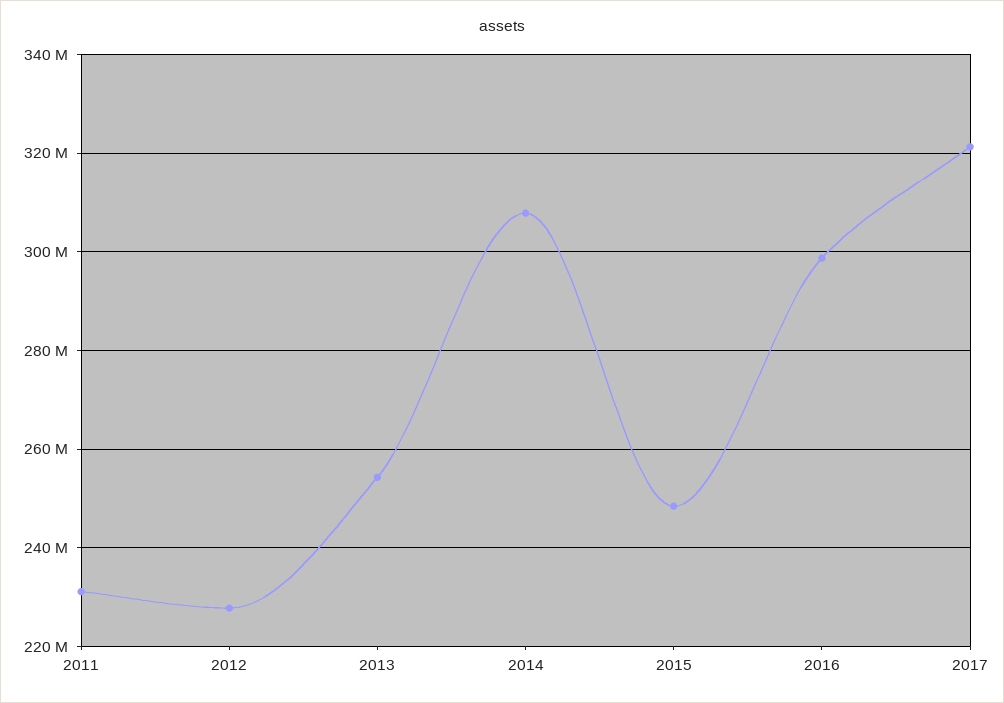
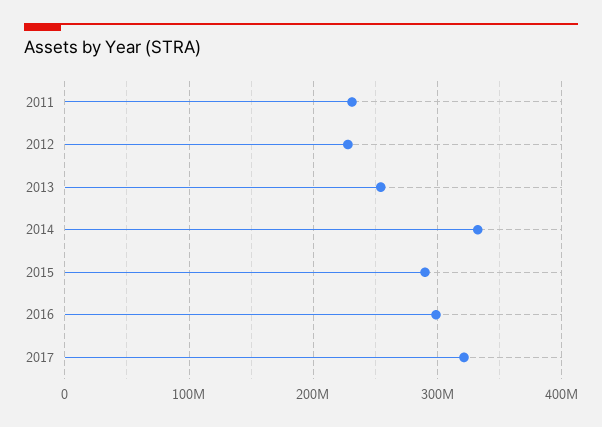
2014: 308000000 -> 330000000
2015: 248000000 -> 290000000

